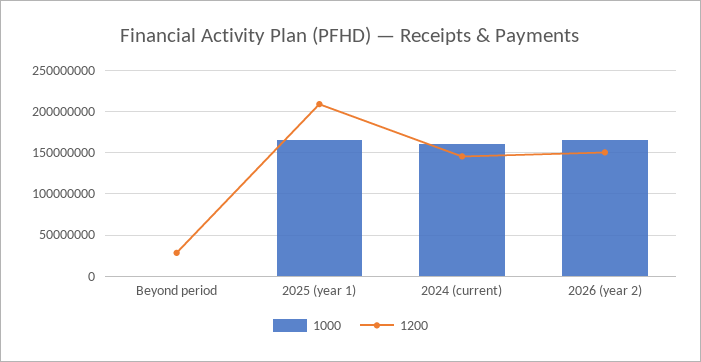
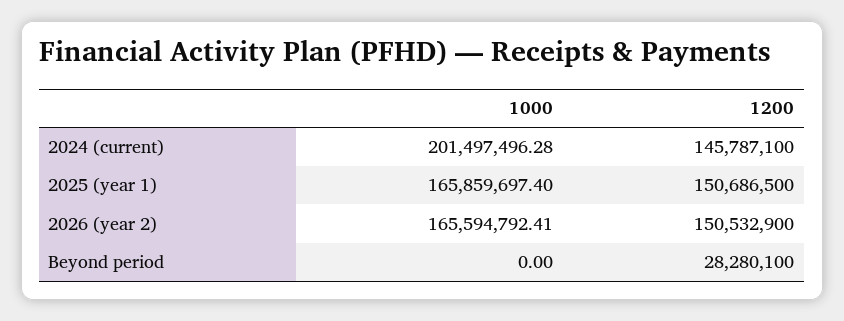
1200, 2025 (year 1): 210000000 -> 150686500
1000, 2024 (current): 160000000 -> 201497496.28

